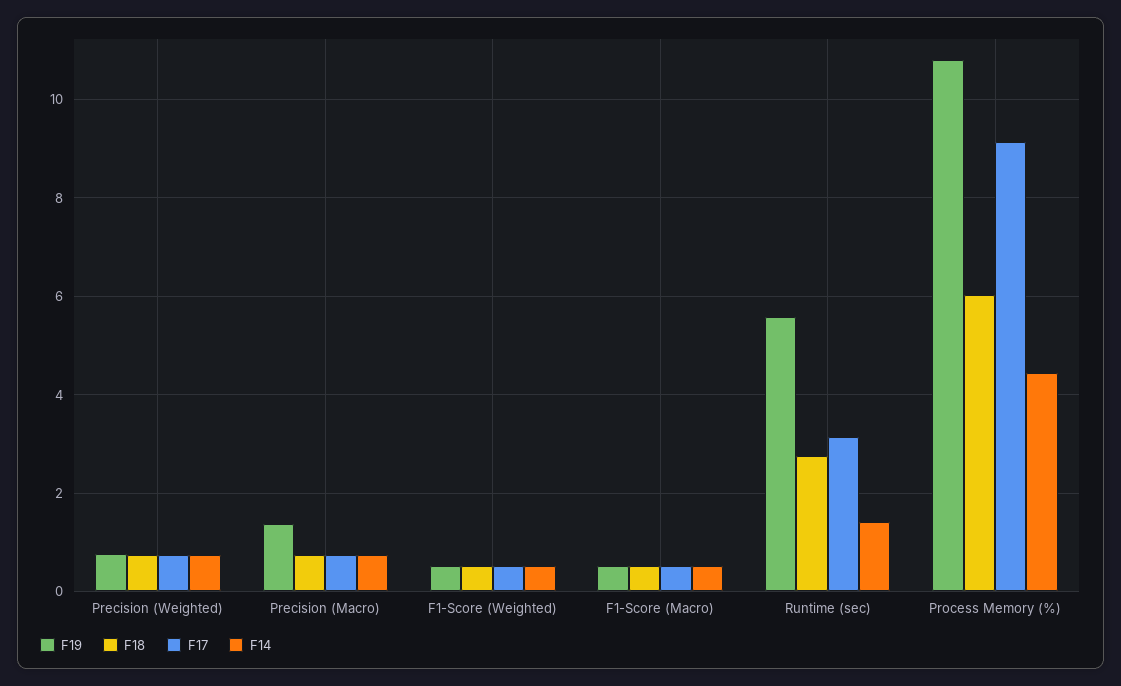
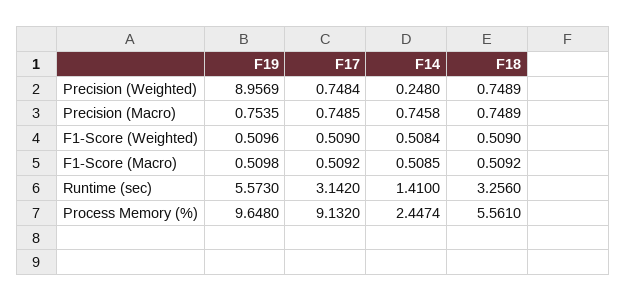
F19, Precision (Weighted): 0.8 -> 8.9569
F14, Precision (Weighted): 0.8 -> 0.248
F19, Precision (Macro): 1.4 -> 0.7535
F18, Runtime (sec): 2.8 -> 3.256
F19, Process Memory (%): 10.8 -> 9.648
F18, Process Memory (%): 6 -> 5.561
F14, Process Memory (%): 4.4 -> 2.4474

